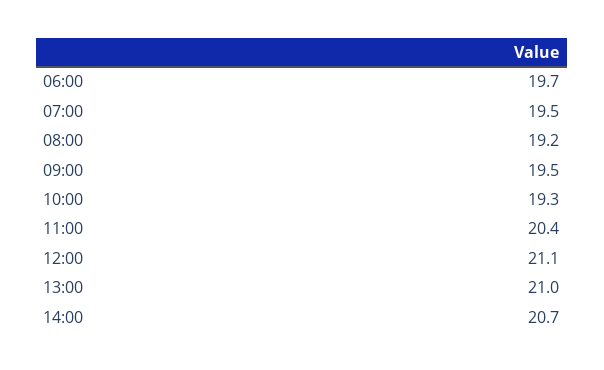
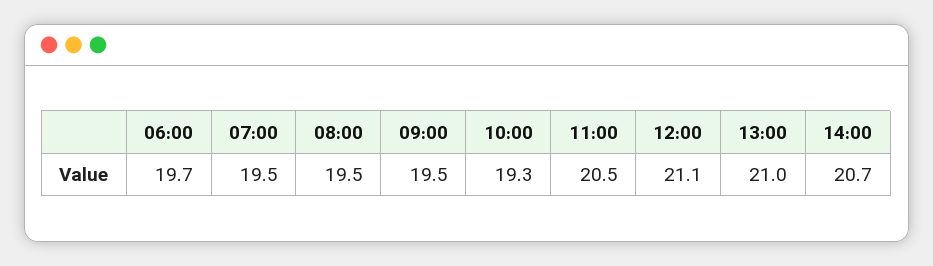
08:00: 19.2 -> 19.5
11:00: 20.4 -> 20.5

